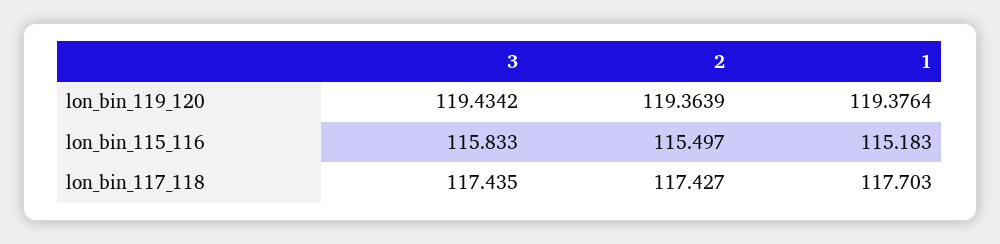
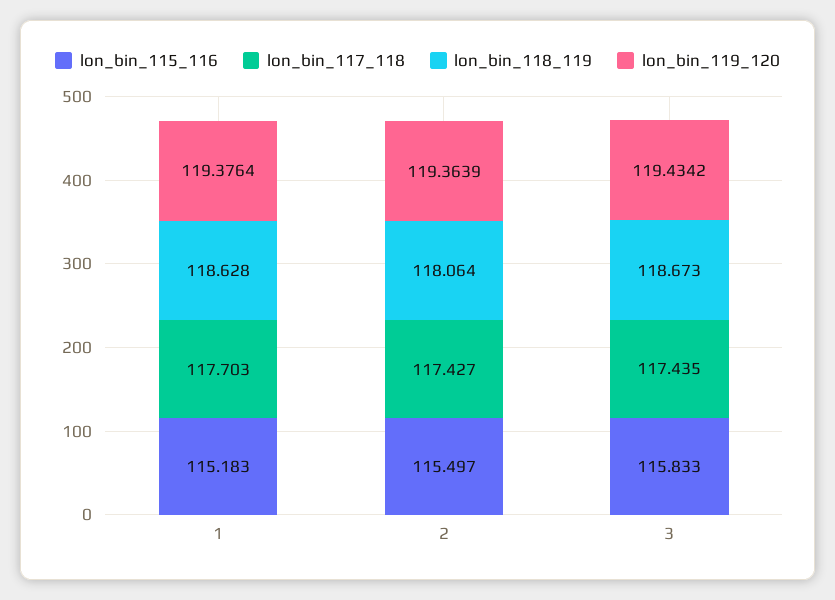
lon_bin_118_119, 1: none -> 118.628
lon_bin_118_119, 2: none -> 118.064
lon_bin_118_119, 3: none -> 118.673

